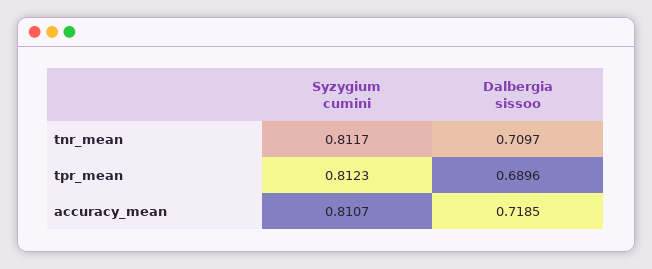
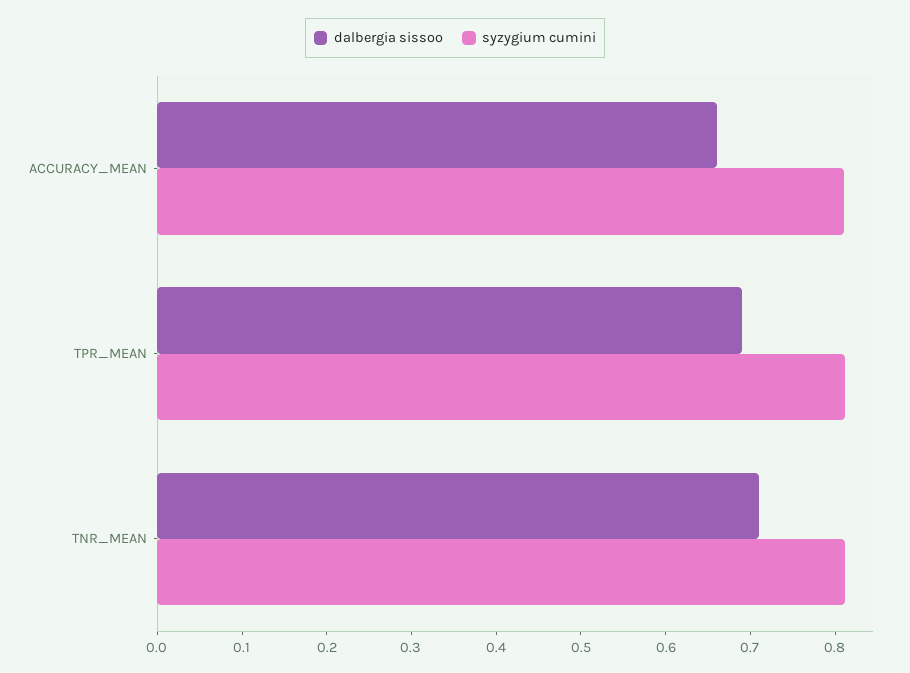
Dalbergia sissoo, accuracy_mean: 0.7185 -> 0.66

